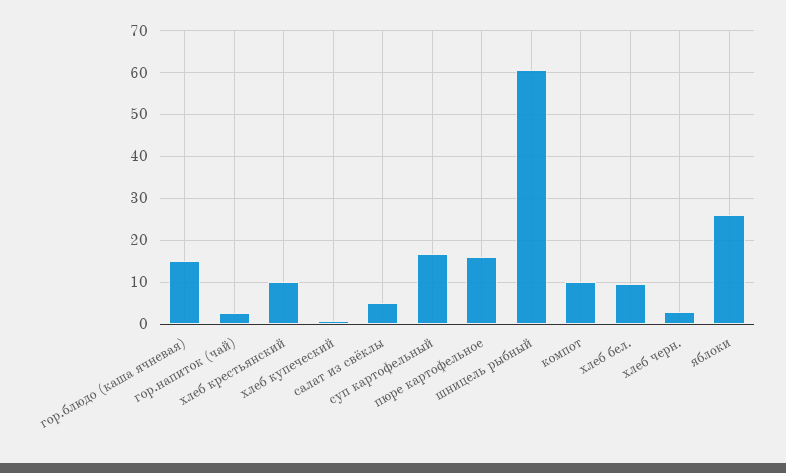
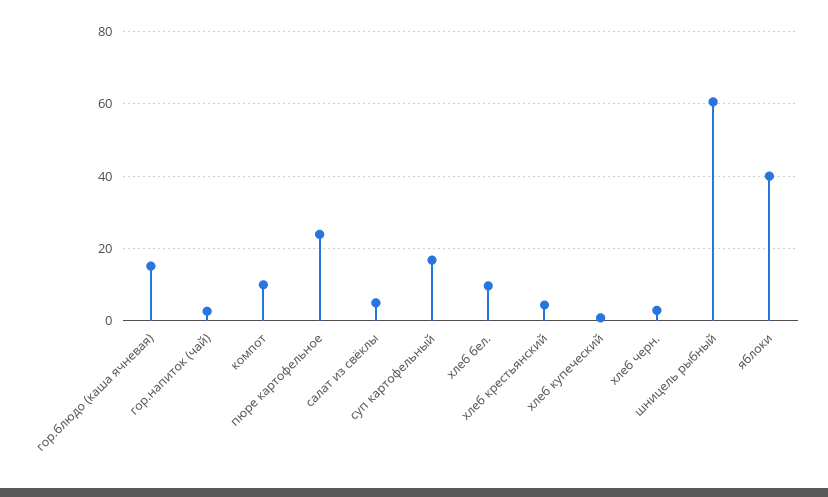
хлеб крестьянский: 10 -> 4
пюре картофельное: 16 -> 24
яблоки: 26 -> 40

